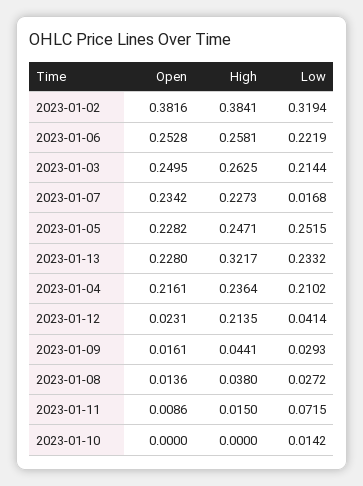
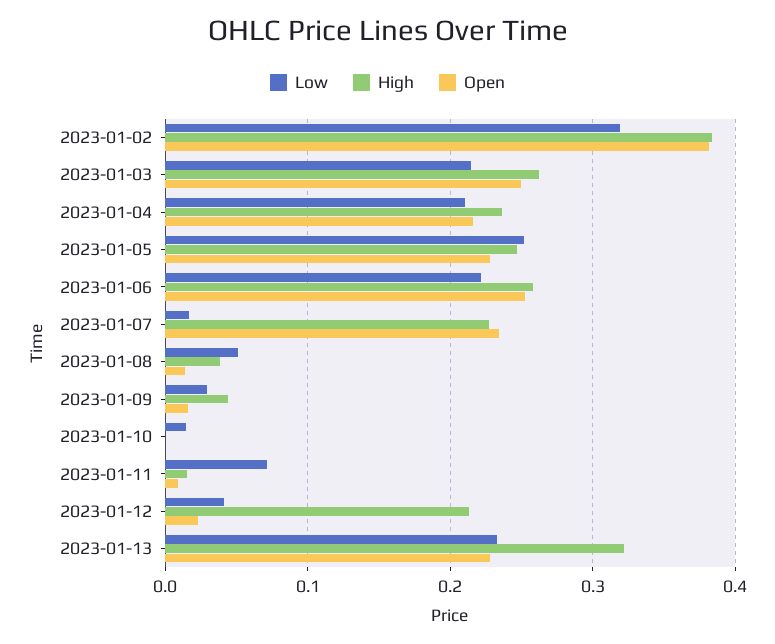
Low, 2023-01-08: 0.0272 -> 0.05

